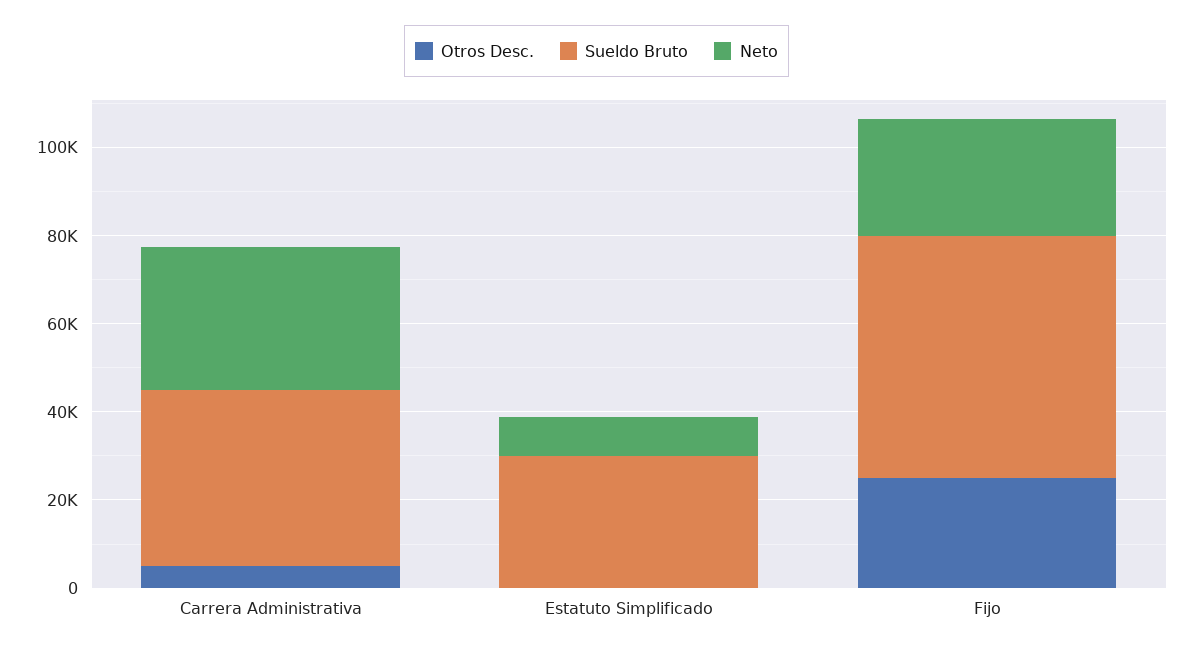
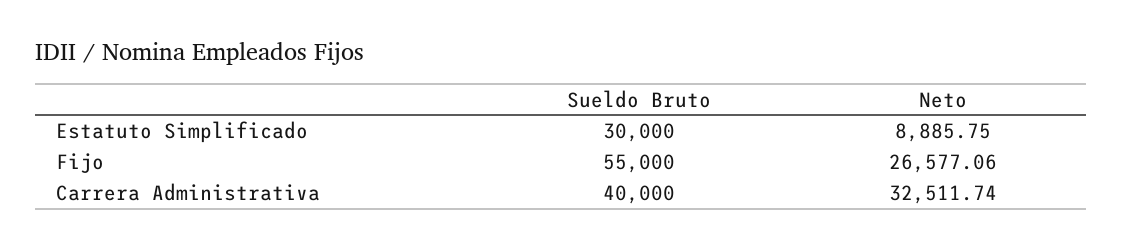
Otros Desc., Carrera Administrativa: 5000 -> none
Otros Desc., Estatuto Simplificado: 0 -> none
Otros Desc., Fijo: 25000 -> none

